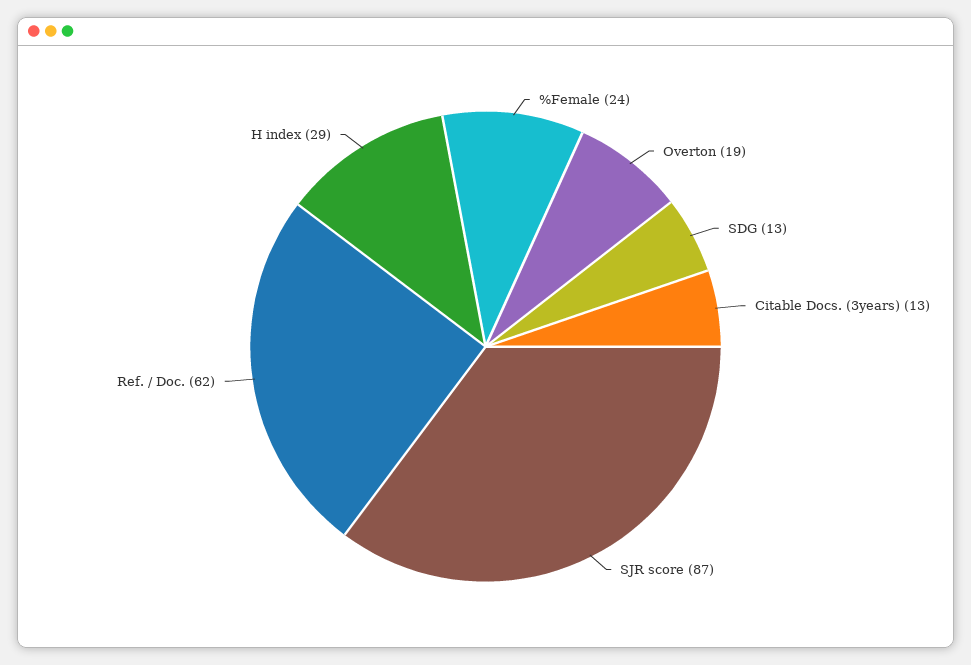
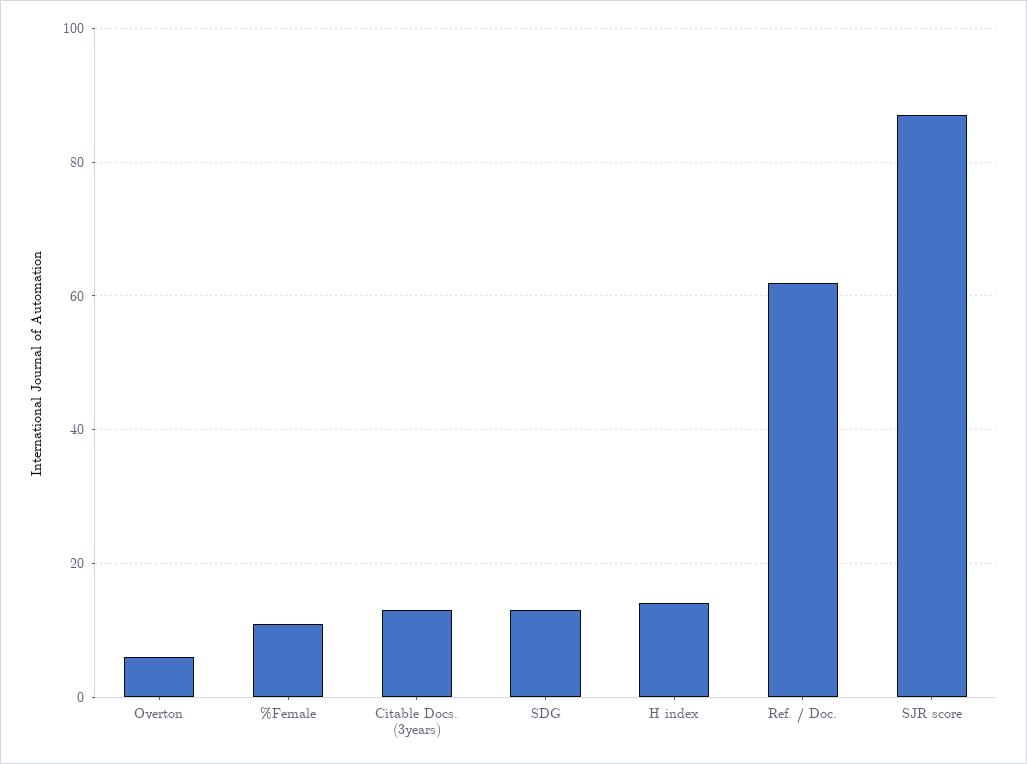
%Female: 24 -> 10
Overton: 19 -> 5
H index: 29 -> 15

